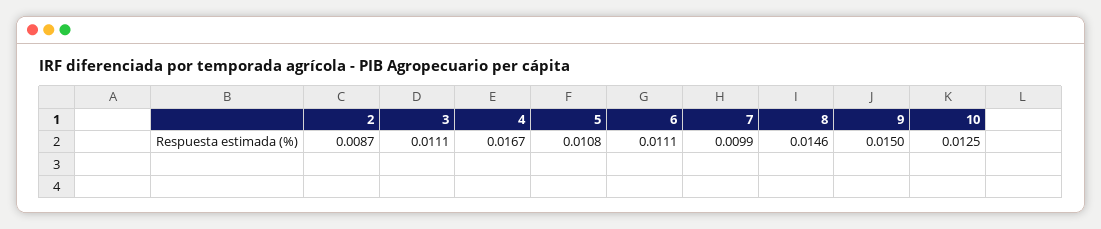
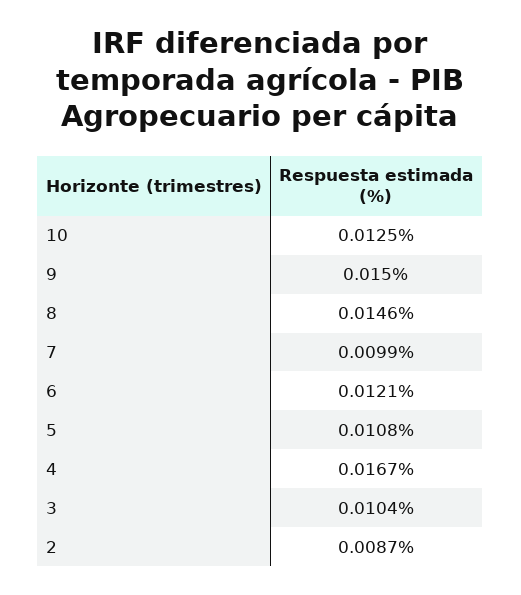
3: 0.0111 -> 0.0104
6: 0.0111 -> 0.0121

